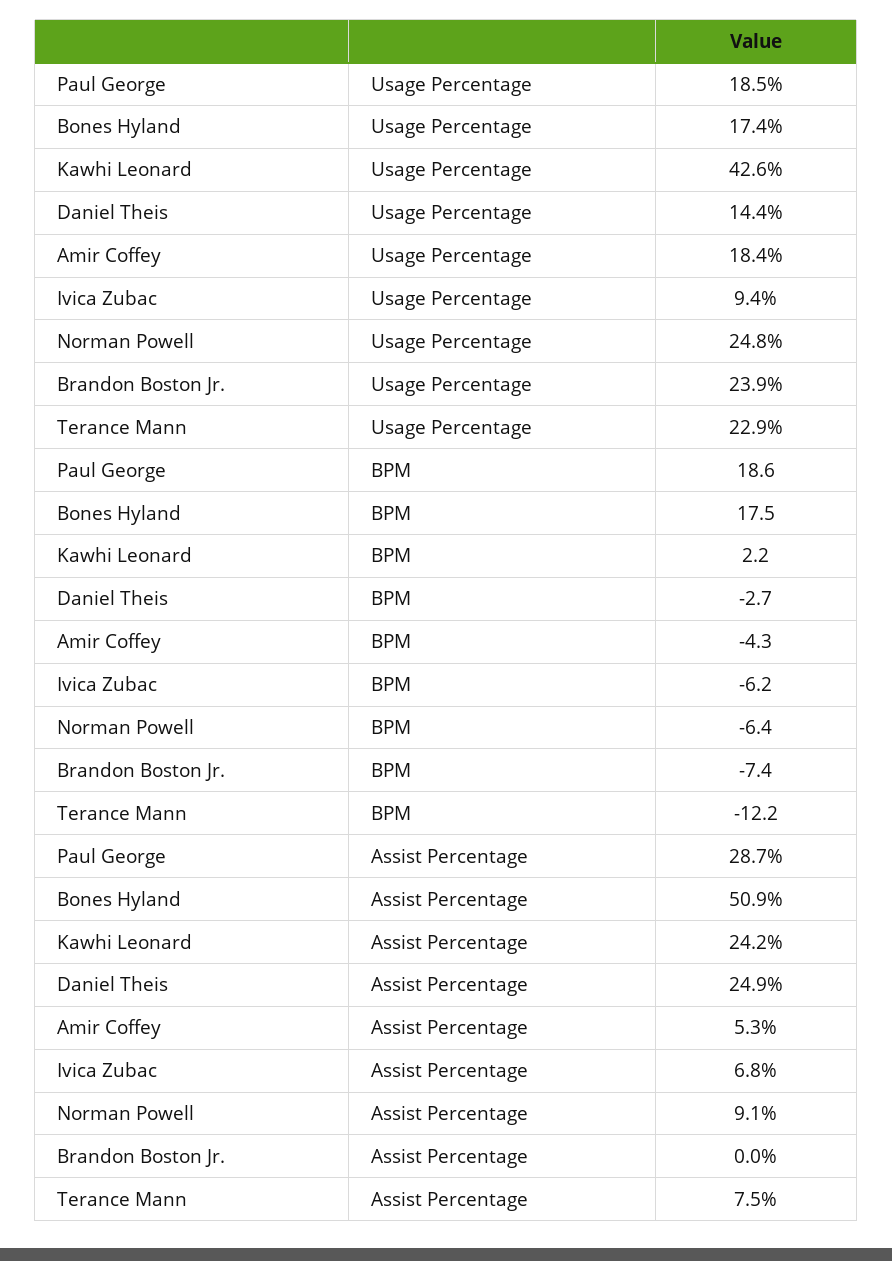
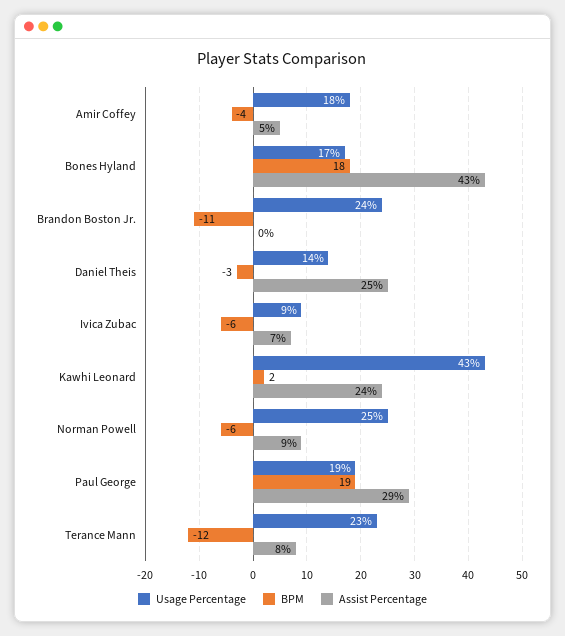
BPM, Brandon Boston Jr.: -7.4 -> -11
Assist Percentage, Bones Hyland: 50.9 -> 43

